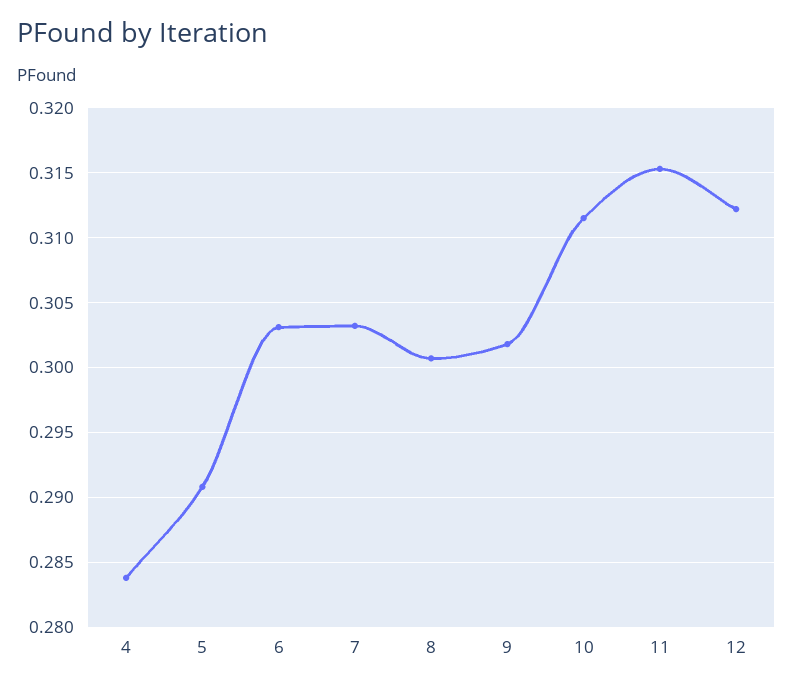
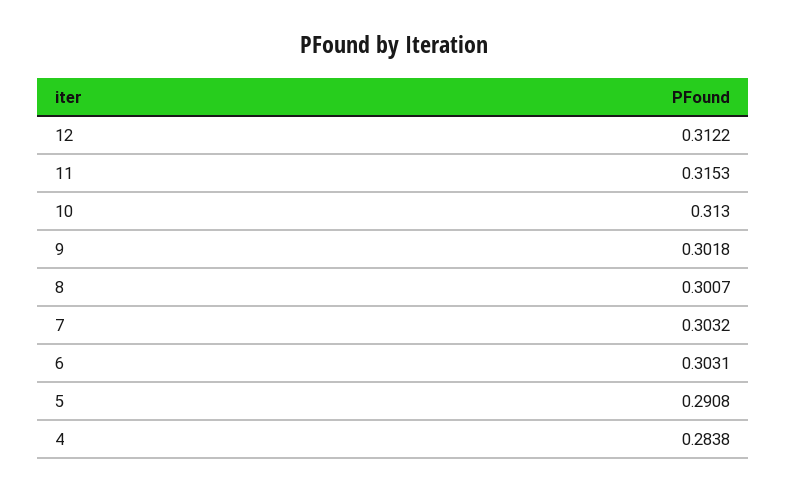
10: 0.3115 -> 0.313

